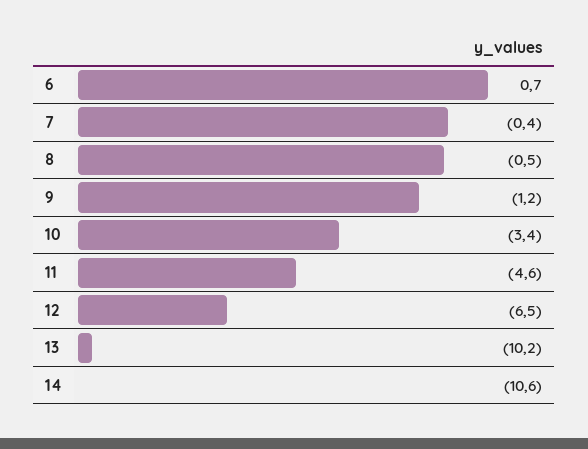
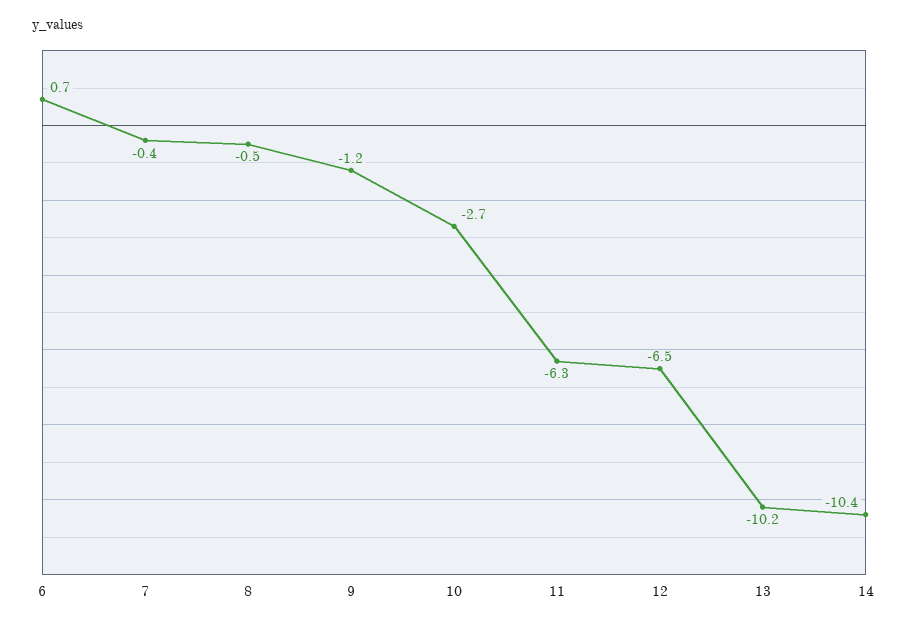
10: -3.4 -> -2.7
11: -4.6 -> -6.3
14: -10.6 -> -10.4

